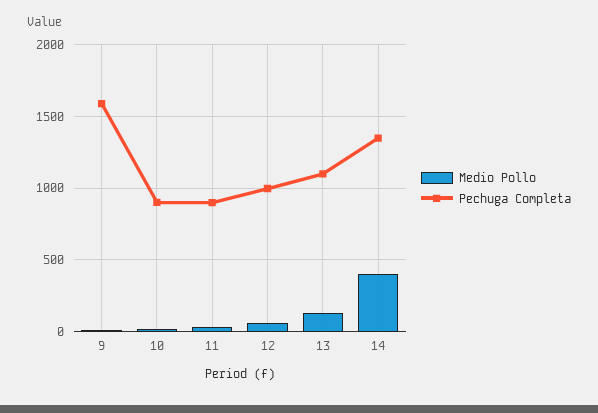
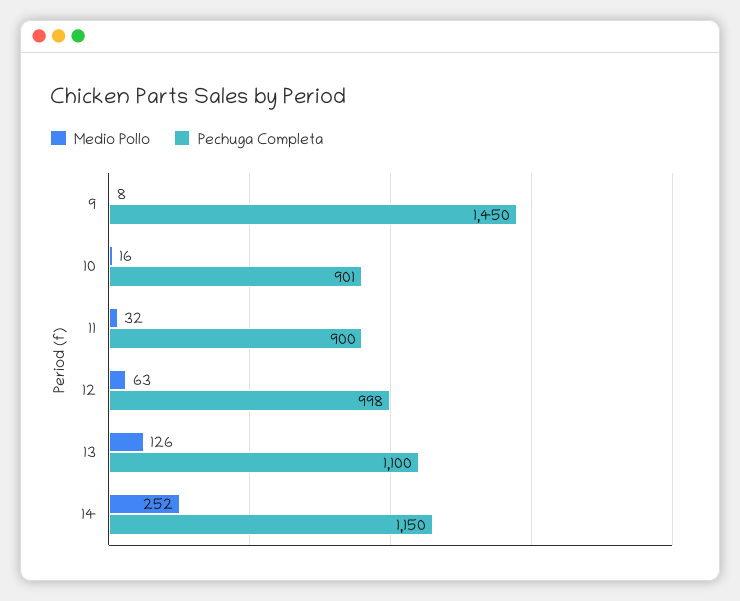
Pechuga Completa, 9: 1600 -> 1450
Medio Pollo, 14: 400 -> 252
Pechuga Completa, 14: 1350 -> 1150

